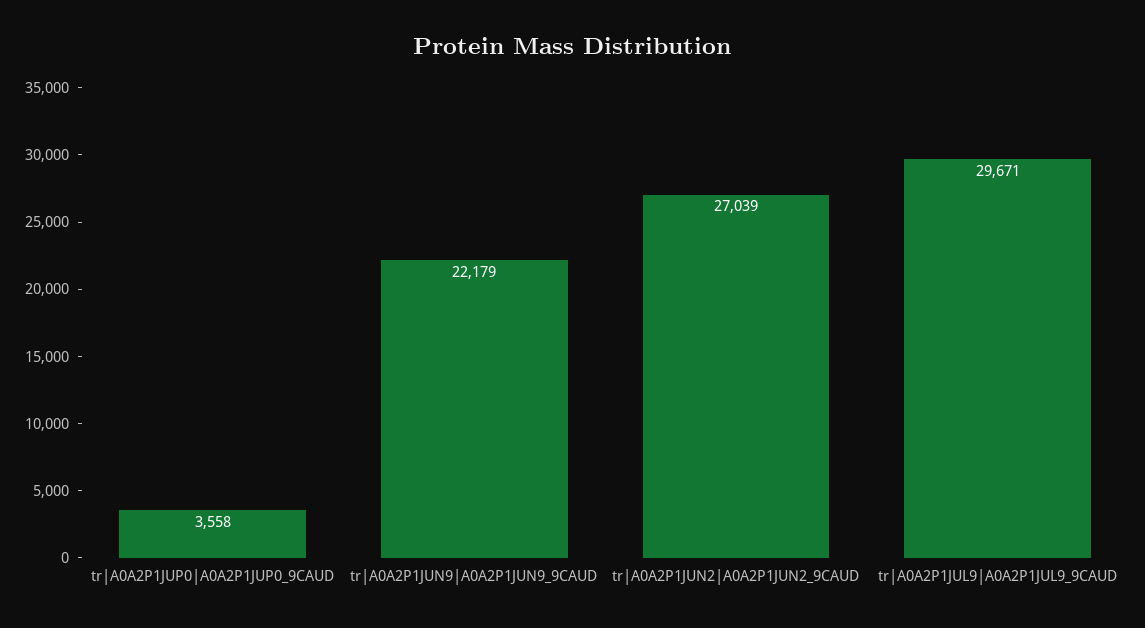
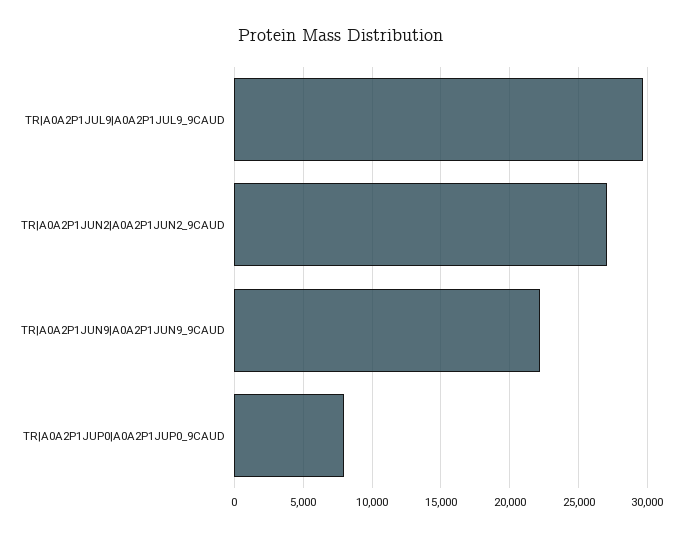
tr|A0A2P1JUP0|A0A2P1JUP0_9CAUD: 3558 -> 8000

